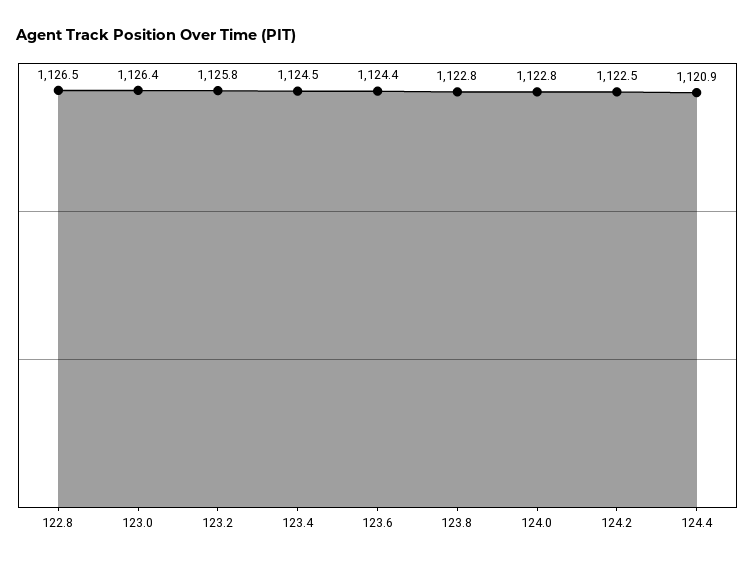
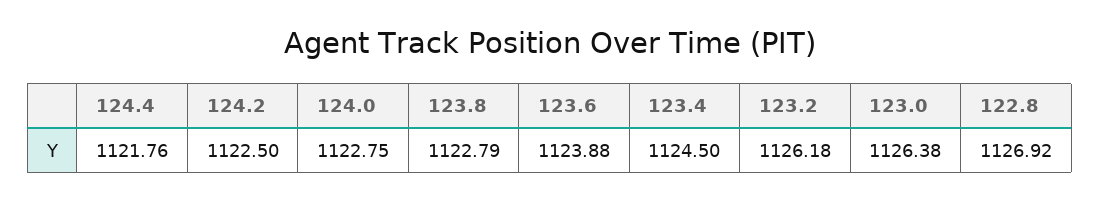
122.8: 1126.5 -> 1126.92
123.2: 1125.8 -> 1126.18
123.6: 1124.4 -> 1123.88
124.4: 1120.9 -> 1121.76

